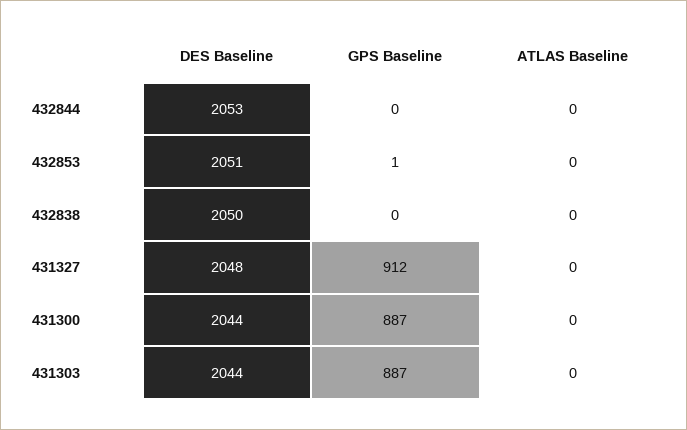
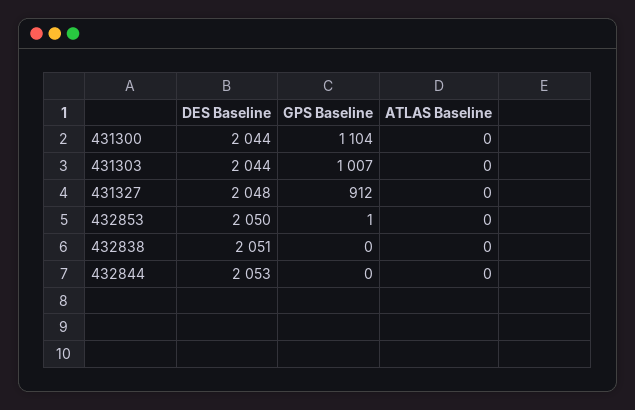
DES Baseline, 432853: 2051 -> 2050
DES Baseline, 432838: 2050 -> 2051
GPS Baseline, 431300: 887 -> 1104
GPS Baseline, 431303: 887 -> 1007

